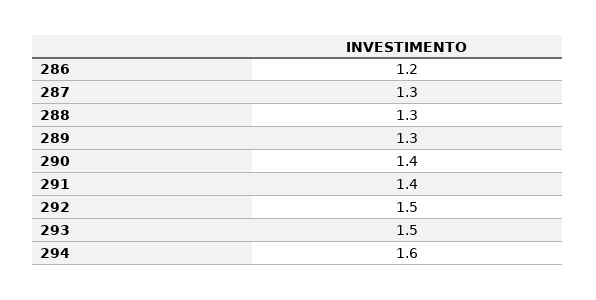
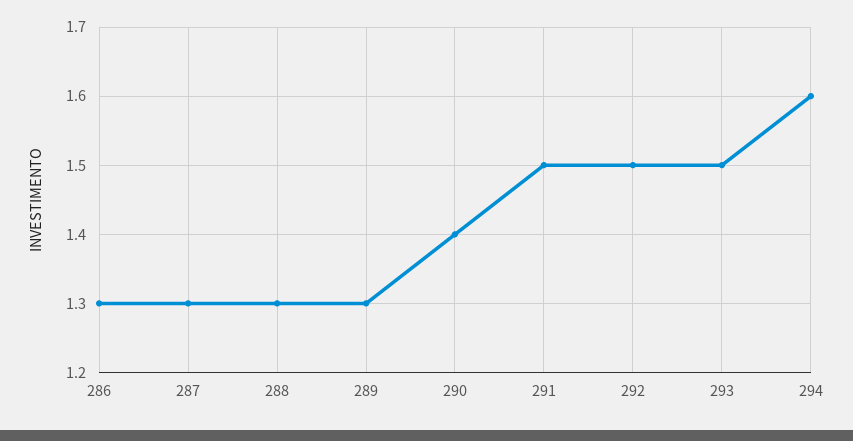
286: 1.2 -> 1.3
291: 1.4 -> 1.5

